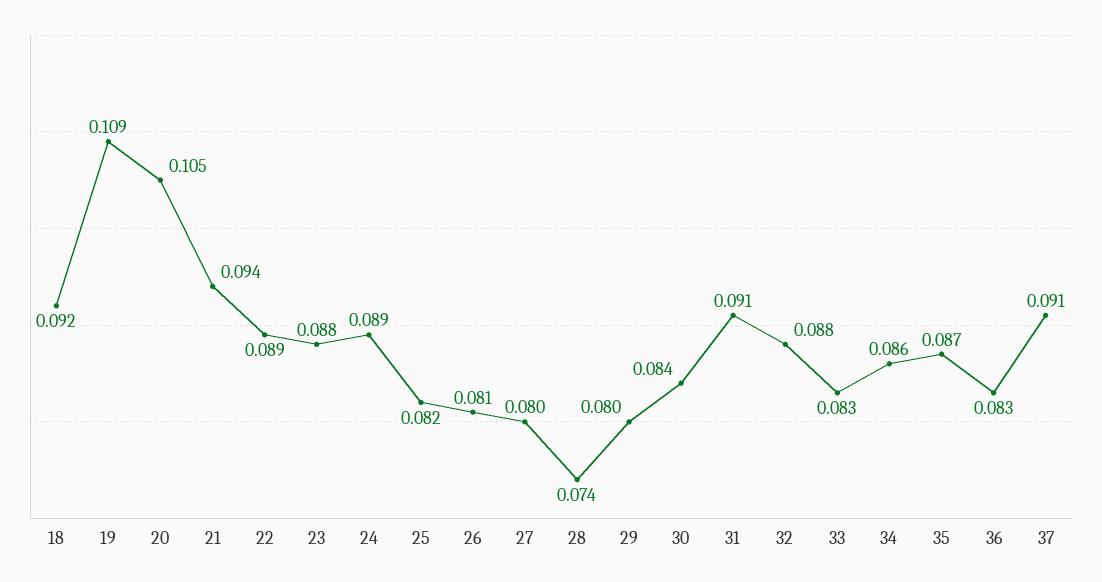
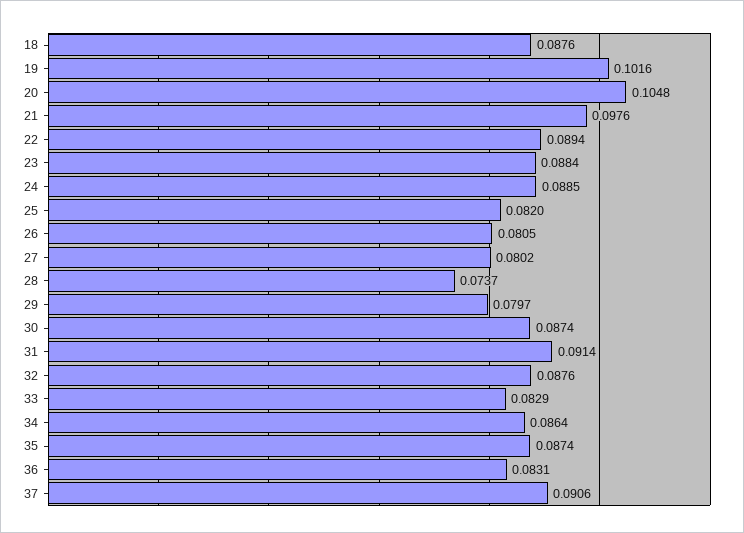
18: 0.092 -> 0.0876
19: 0.109 -> 0.1016
21: 0.094 -> 0.0976
30: 0.084 -> 0.0874

